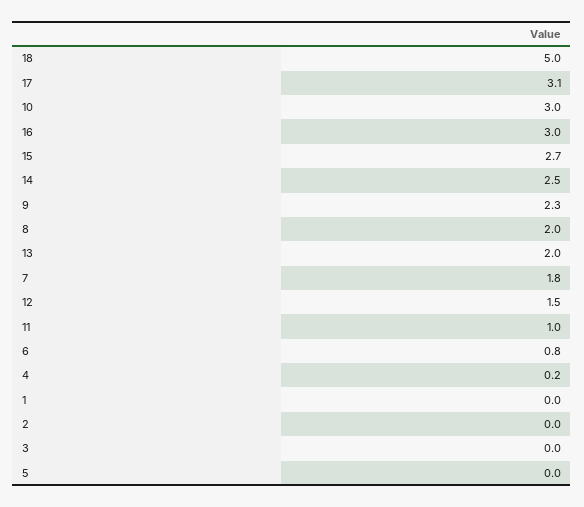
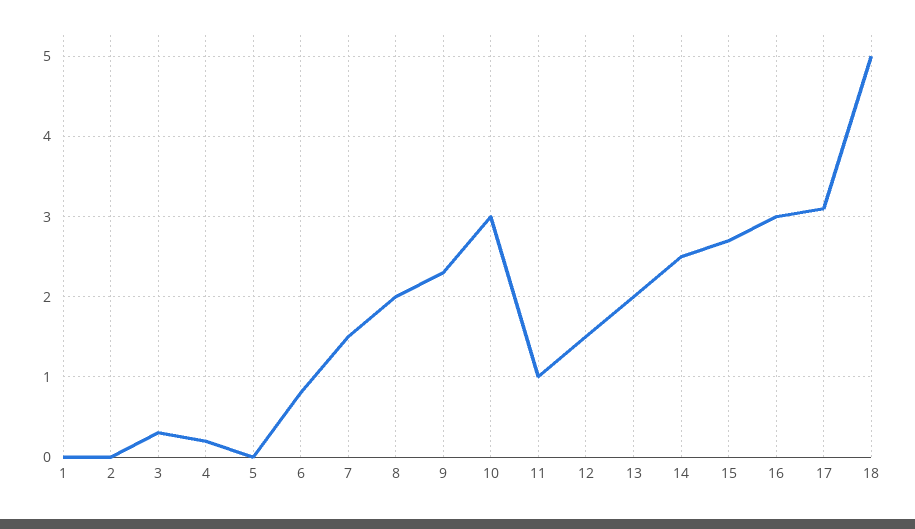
7: 1.8 -> 1.5
3: 0 -> 0.3

